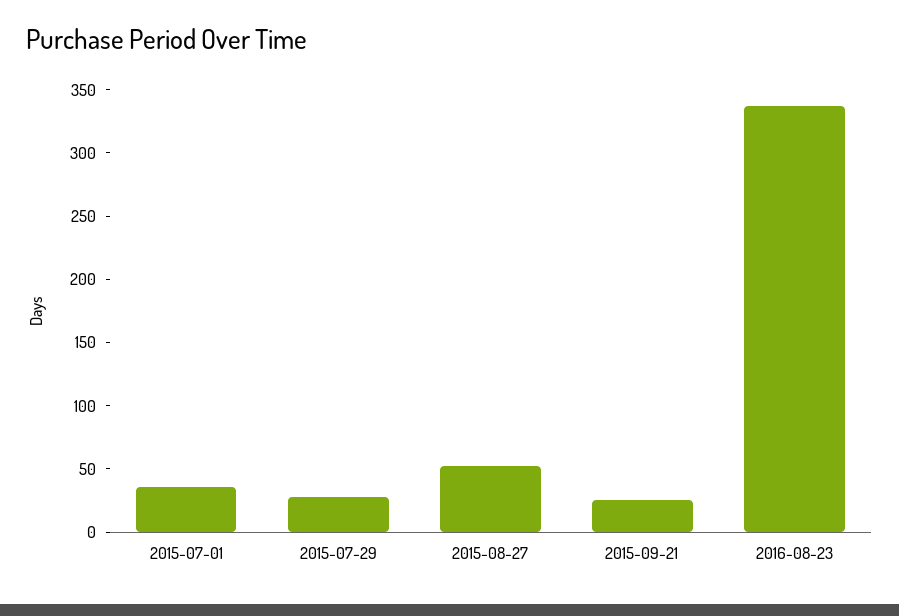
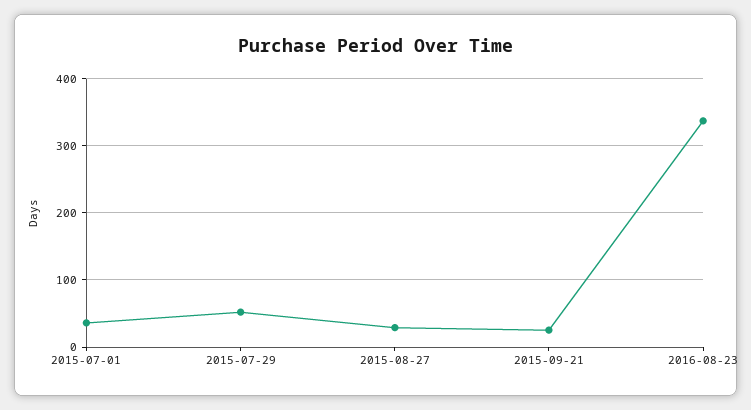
2015-07-29: 30 -> 50
2015-08-27: 50 -> 30

